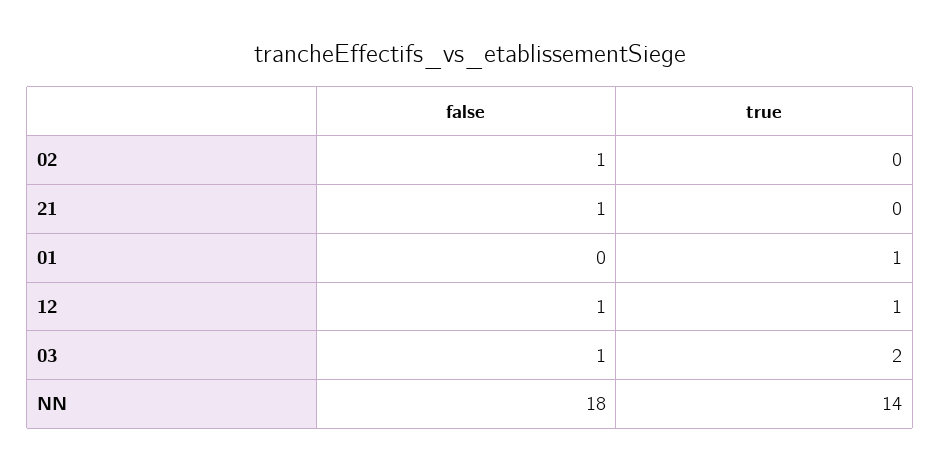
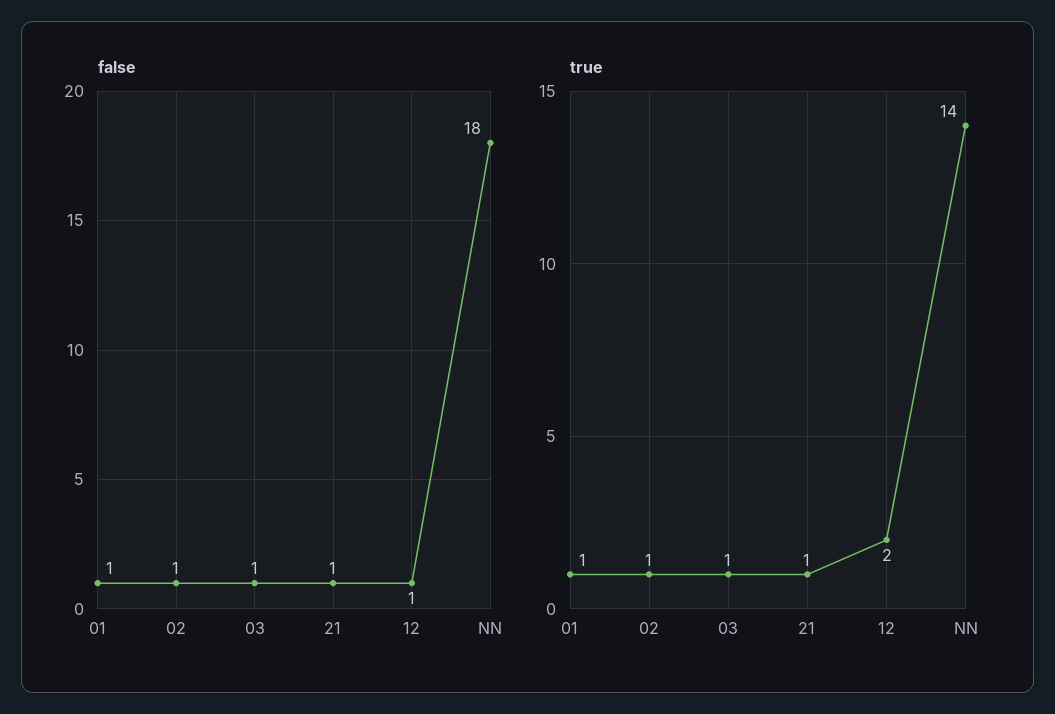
true, 02: 0 -> 1
true, 21: 0 -> 1
false, 01: 0 -> 1
true, 12: 1 -> 2
true, 03: 2 -> 1

